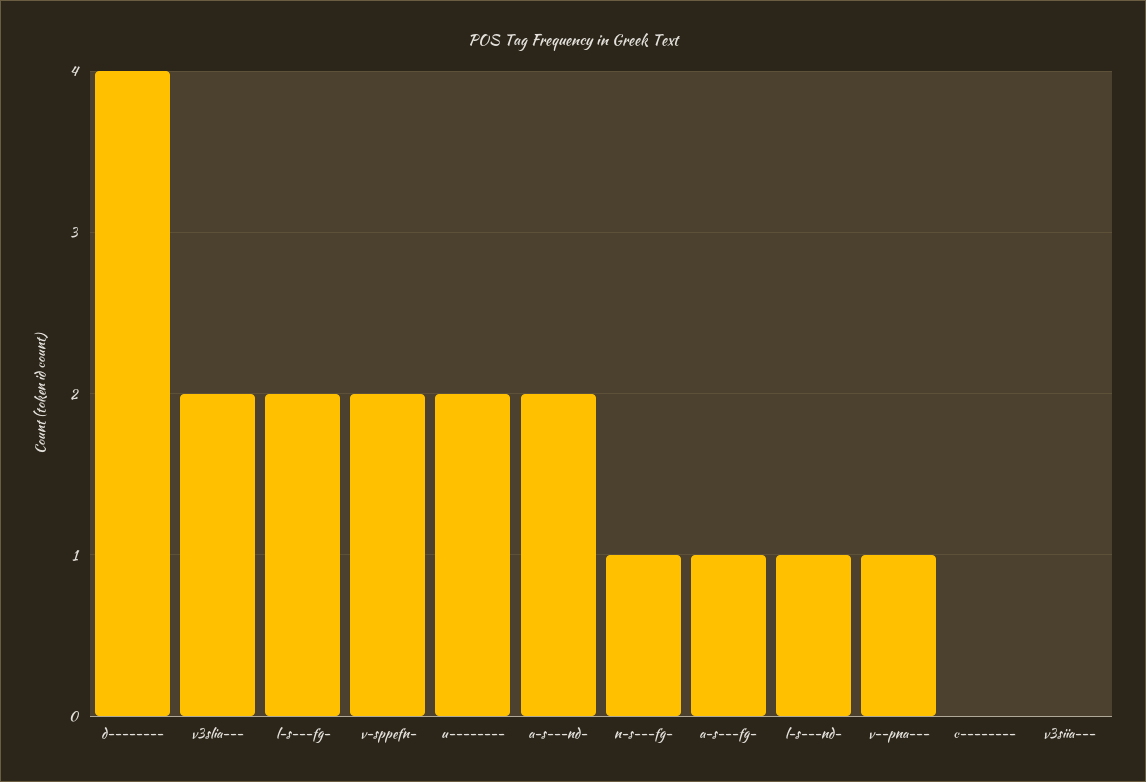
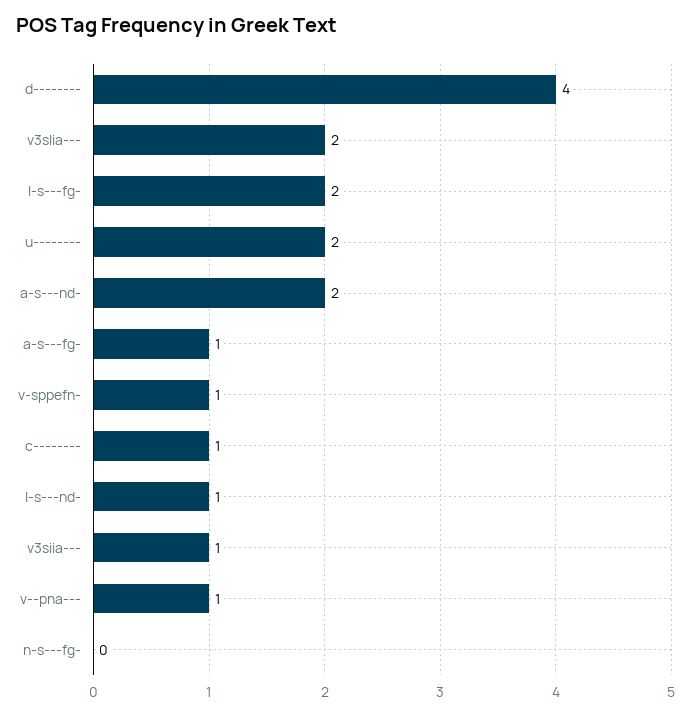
v-sppefn-: 2 -> 1
n-s---fg-: 1 -> 0
c--------: 0 -> 1
v3siia---: 0 -> 1

